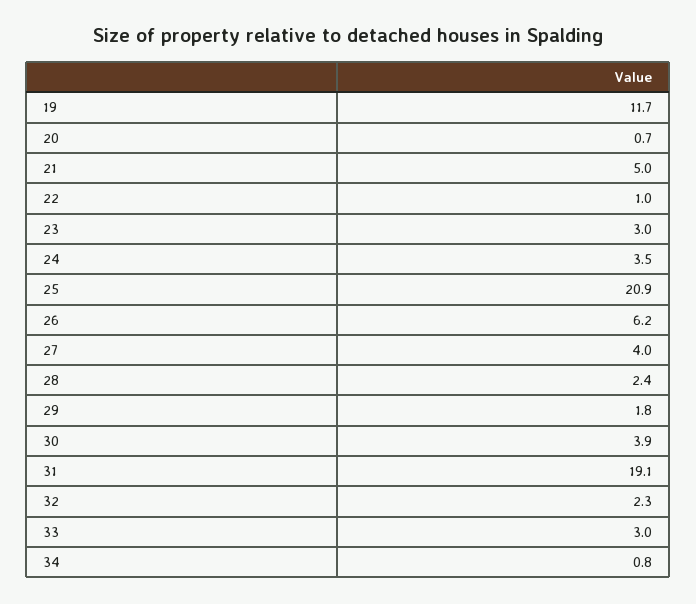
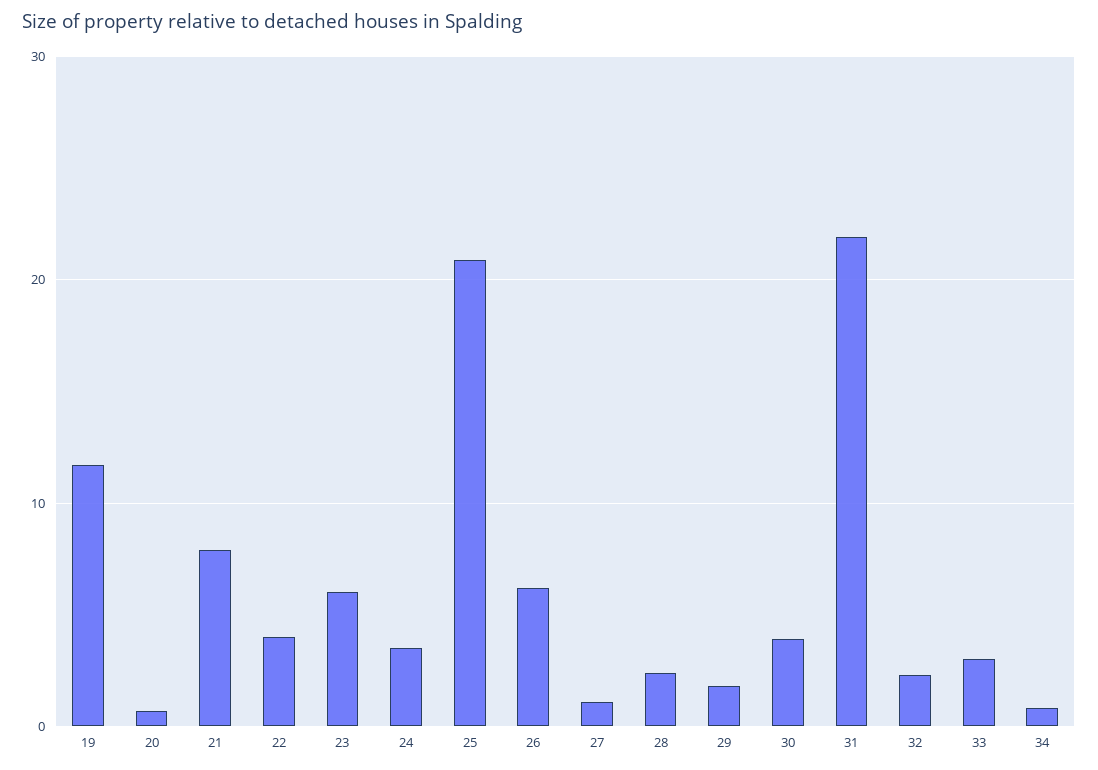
21: 5 -> 8
22: 1 -> 4
23: 3 -> 6
27: 4 -> 1
31: 19.1 -> 22

